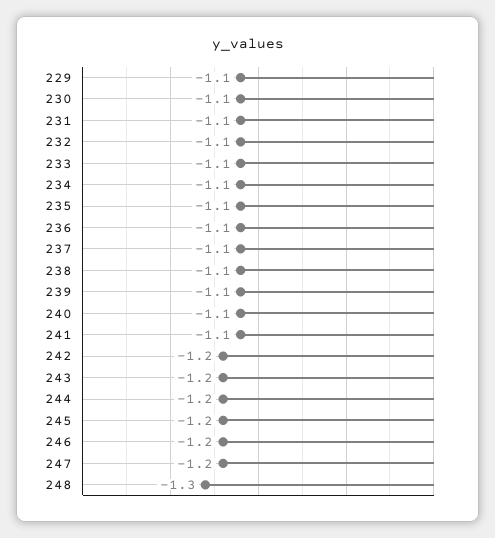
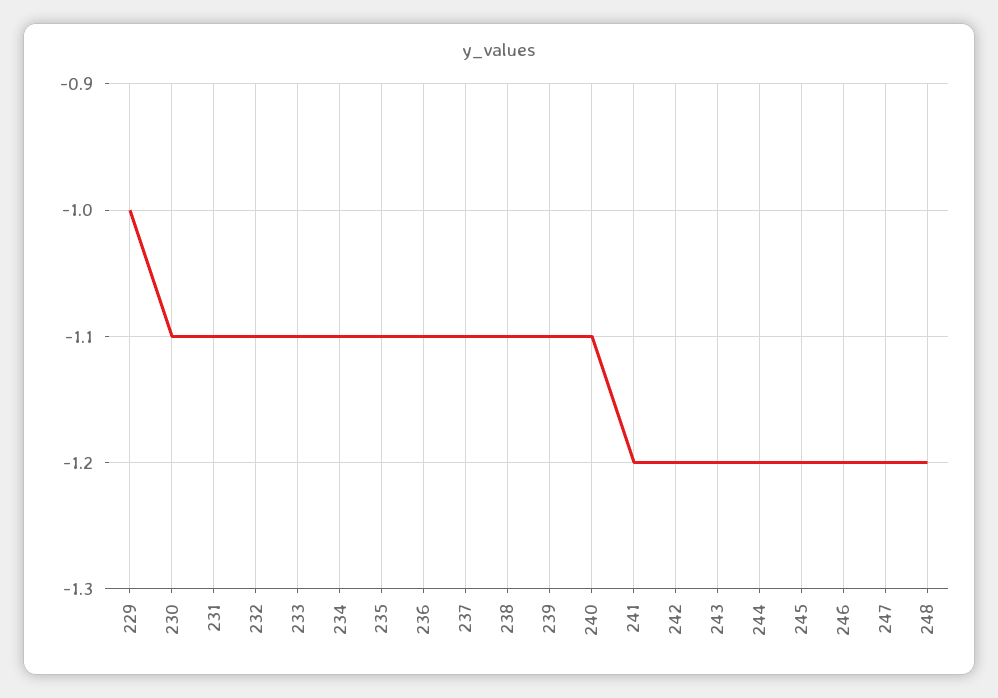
229: -1.1 -> -1
241: -1.1 -> -1.2
248: -1.3 -> -1.2

